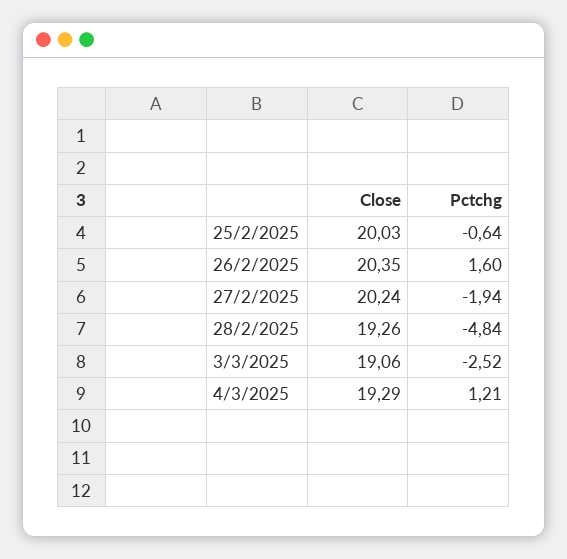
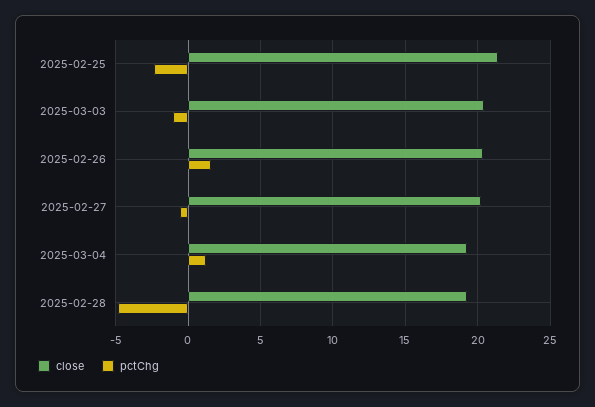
Close, 25/2/2025: 20.03 -> 21.5
Pctchg, 25/2/2025: -0.64 -> -2.5
Pctchg, 27/2/2025: -1.94 -> -0.5
Close, 3/3/2025: 19.06 -> 20.5
Pctchg, 3/3/2025: -2.52 -> -1

